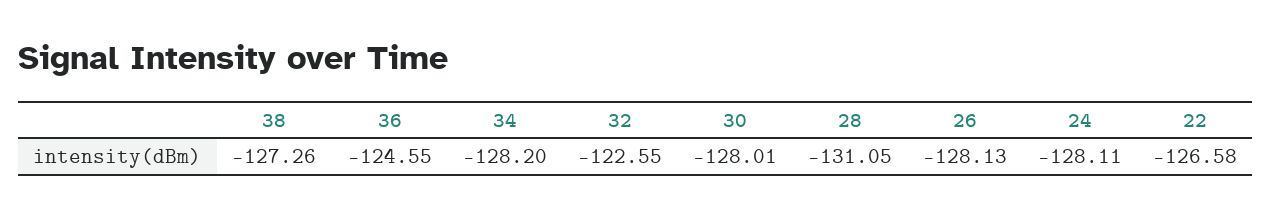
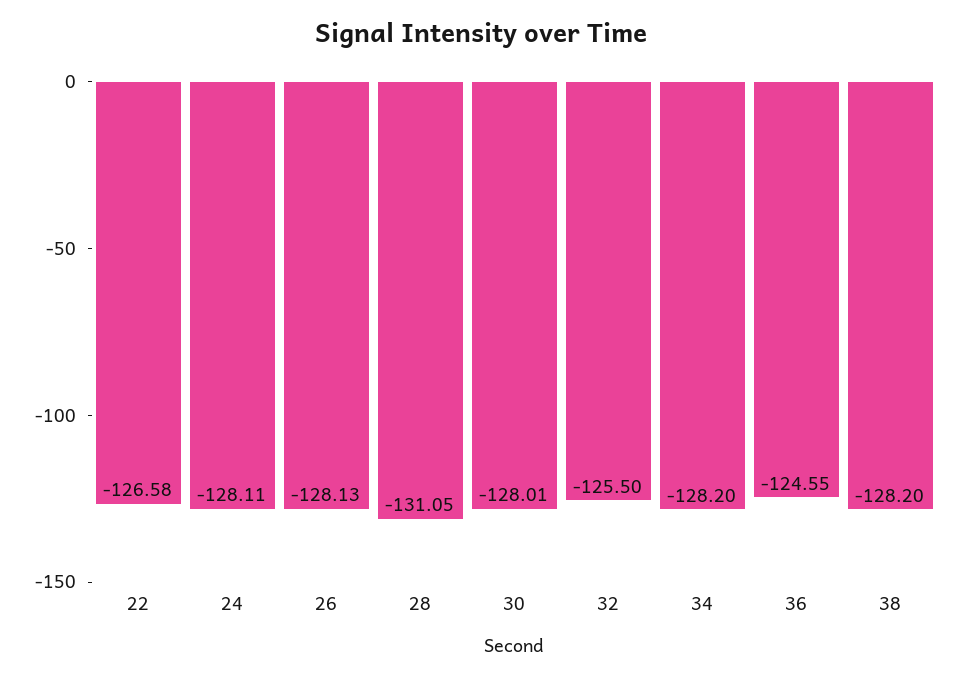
38: -127.26 -> -128.2
32: -122.55 -> -125.5

